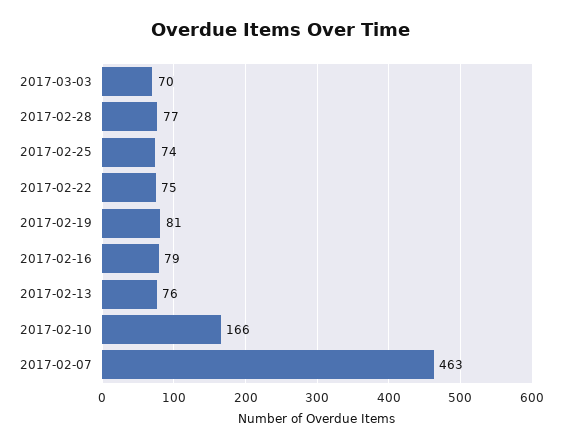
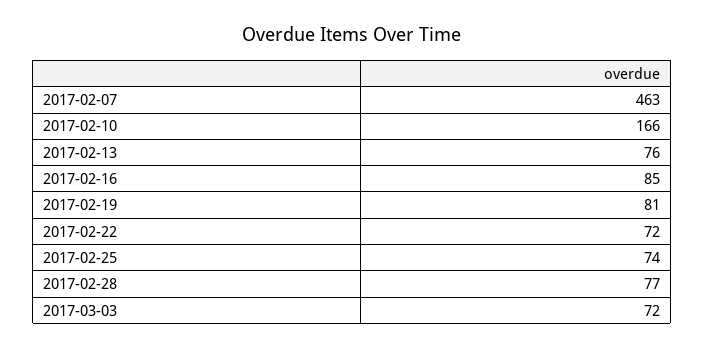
2017-03-03: 70 -> 72
2017-02-22: 75 -> 72
2017-02-16: 79 -> 85

